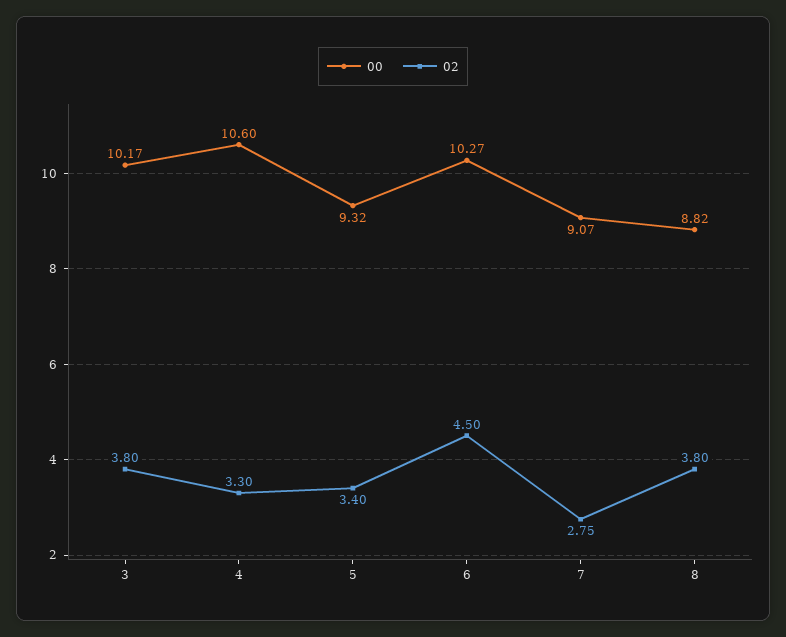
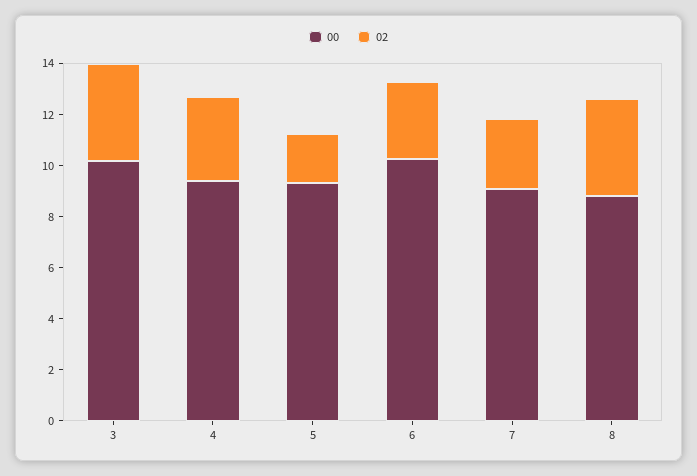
00, 4: 10.6 -> 9.5
02, 5: 3.4 -> 2
02, 6: 4.5 -> 3

